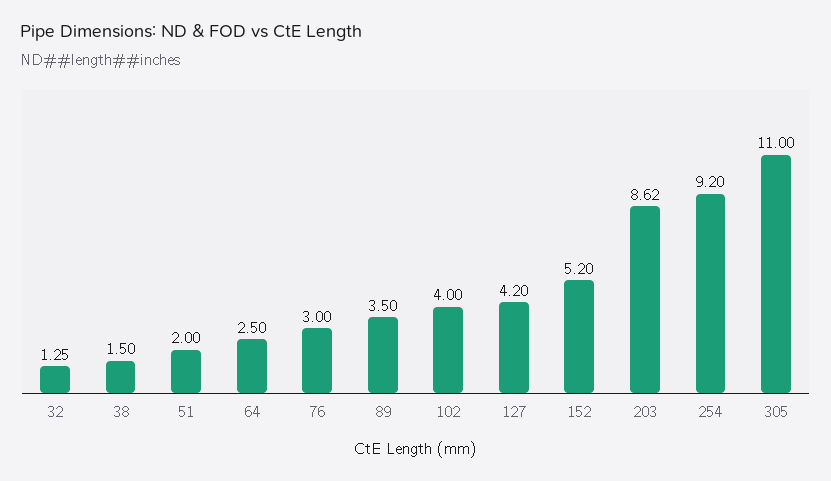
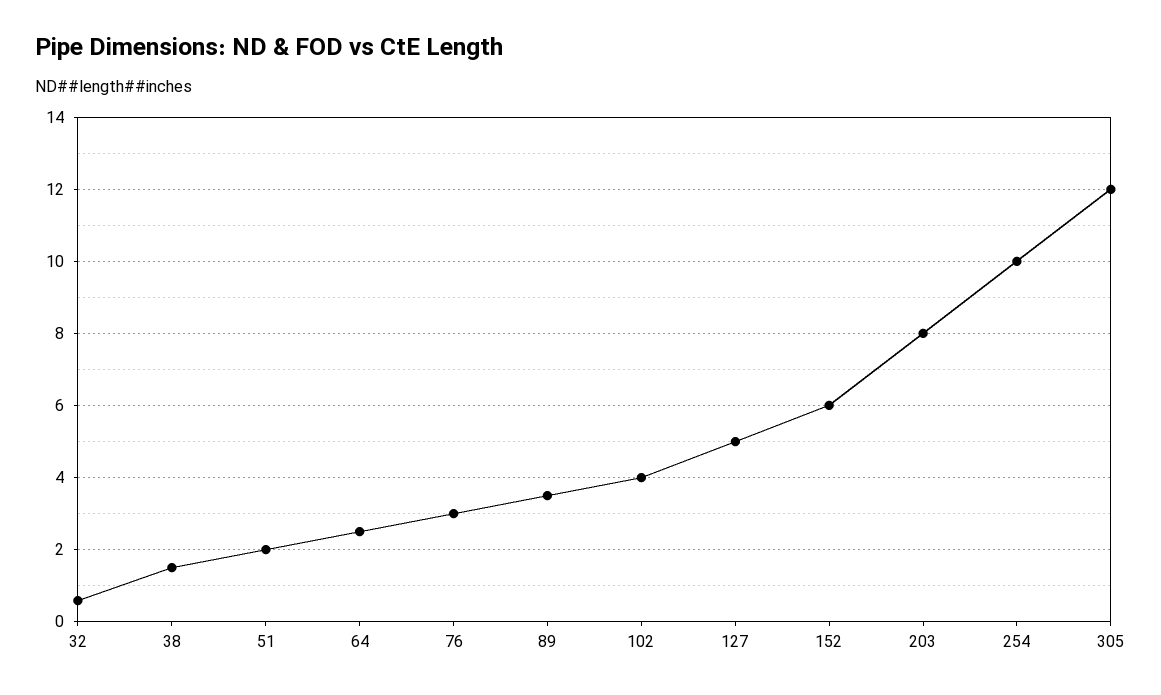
32: 1.25 -> 0.6
127: 4.2 -> 5
152: 5.2 -> 6
203: 8.62 -> 8
254: 9.2 -> 10
305: 11 -> 12

